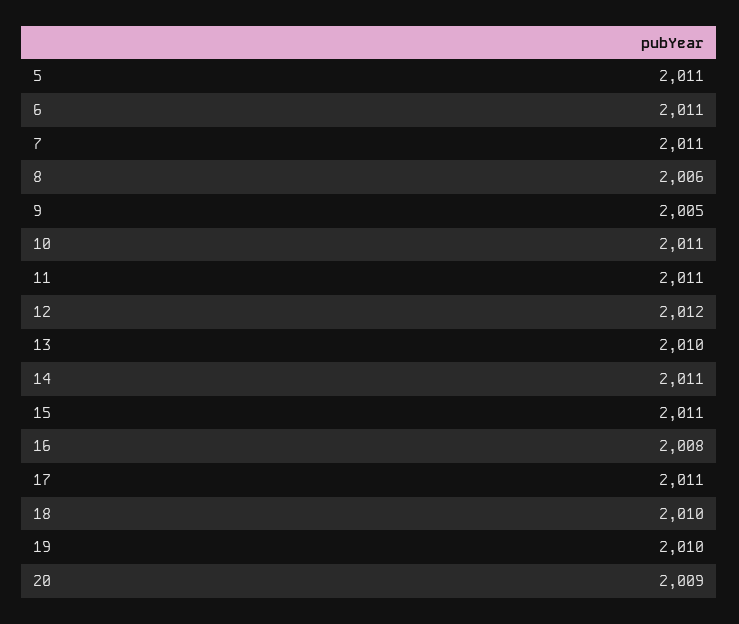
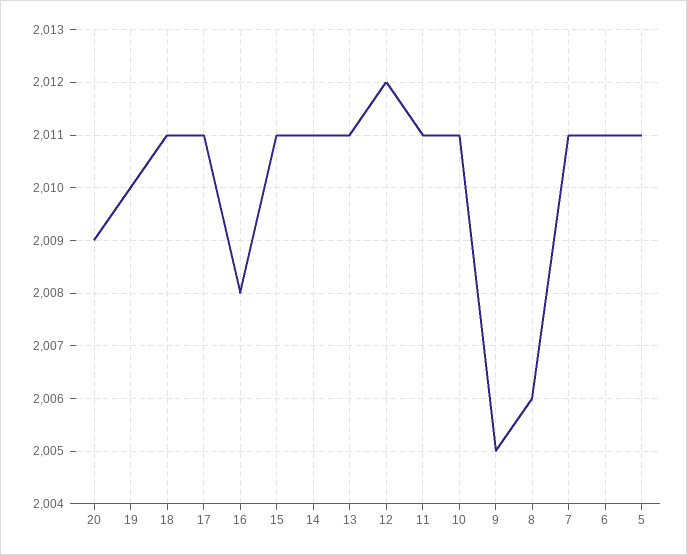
13: 2010 -> 2011
18: 2010 -> 2011

